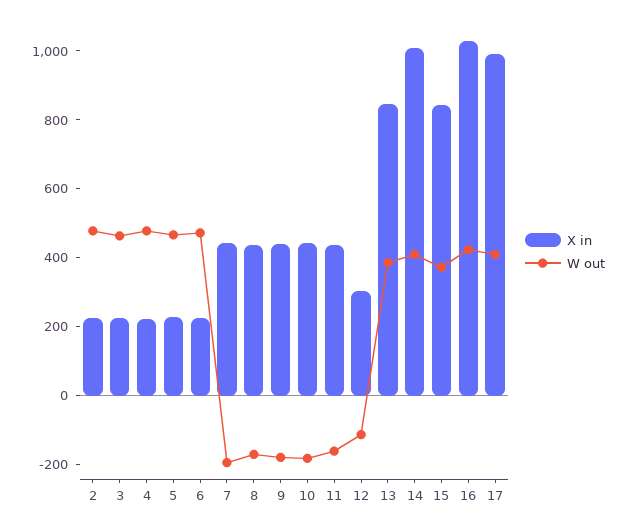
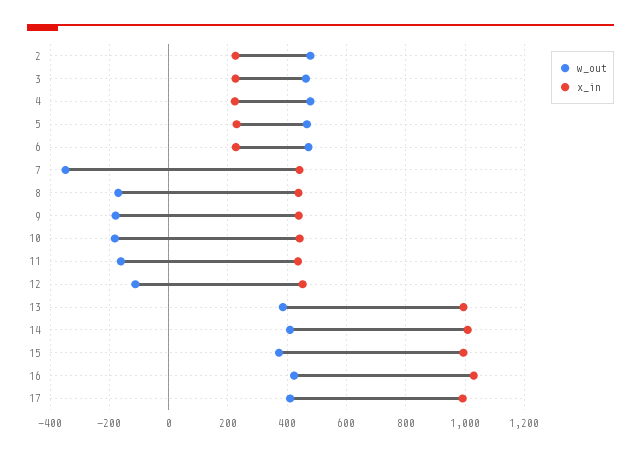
W out, 7: -200 -> -350
X in, 12: 300 -> 450
X in, 13: 850 -> 1000
X in, 15: 850 -> 1000

